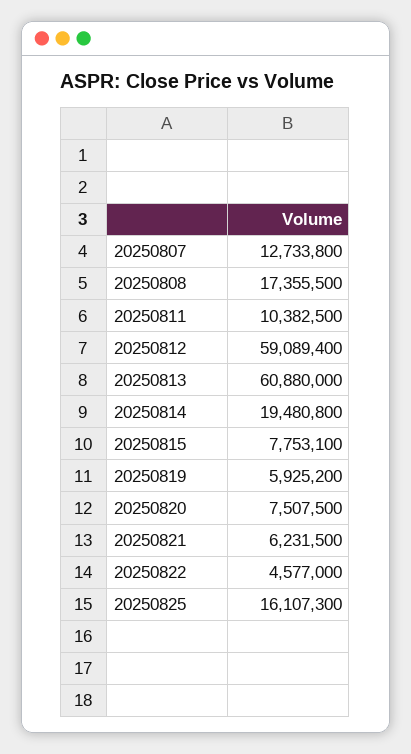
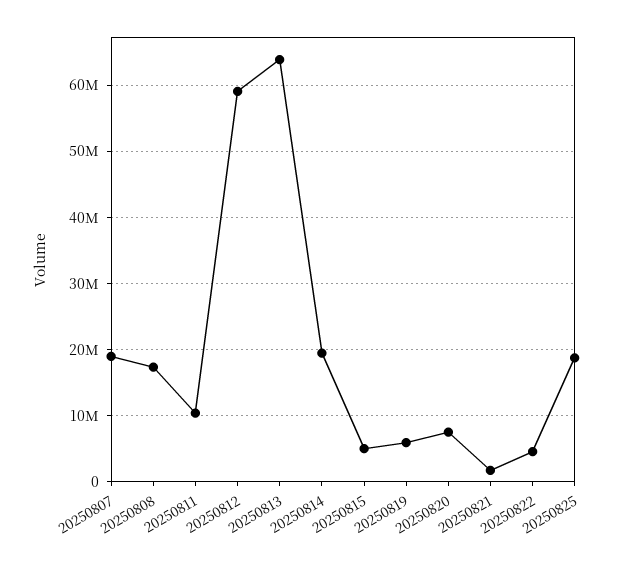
20250807: 12733800 -> 19000000
20250813: 60880000 -> 64000000
20250815: 7753100 -> 5000000
20250821: 6231500 -> 2000000
20250825: 16107300 -> 19000000

